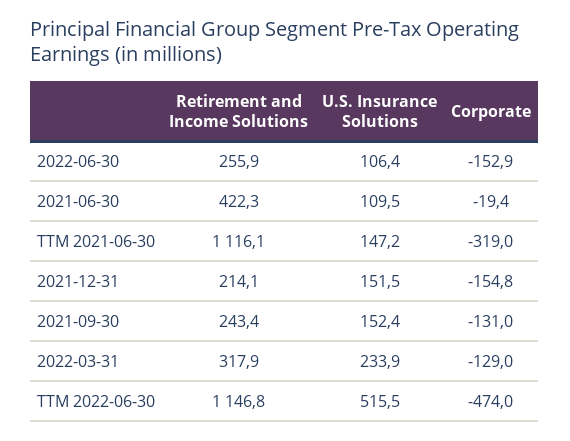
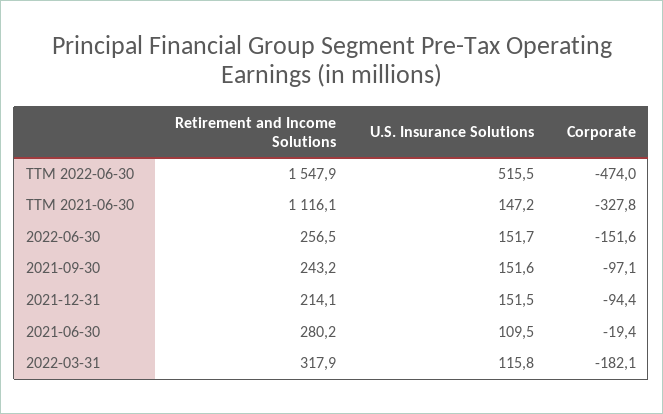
Retirement and Income Solutions, 2022-06-30: 255.9 -> 256.5
U.S. Insurance Solutions, 2022-06-30: 106.4 -> 151.7
Corporate, 2022-06-30: -152.9 -> -151.6
Retirement and Income Solutions, 2021-06-30: 422.3 -> 280.2
Corporate, TTM 2021-06-30: -319 -> -327.8
Corporate, 2021-12-31: -154.8 -> -94.4
Retirement and Income Solutions, 2021-09-30: 243.4 -> 243.2
U.S. Insurance Solutions, 2021-09-30: 152.4 -> 151.6
Corporate, 2021-09-30: -131 -> -97.1
U.S. Insurance Solutions, 2022-03-31: 233.9 -> 115.8
Corporate, 2022-03-31: -129 -> -182.1
Retirement and Income Solutions, TTM 2022-06-30: 1146.8 -> 1547.9

